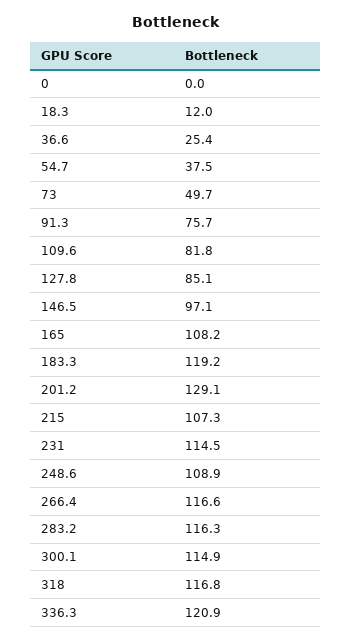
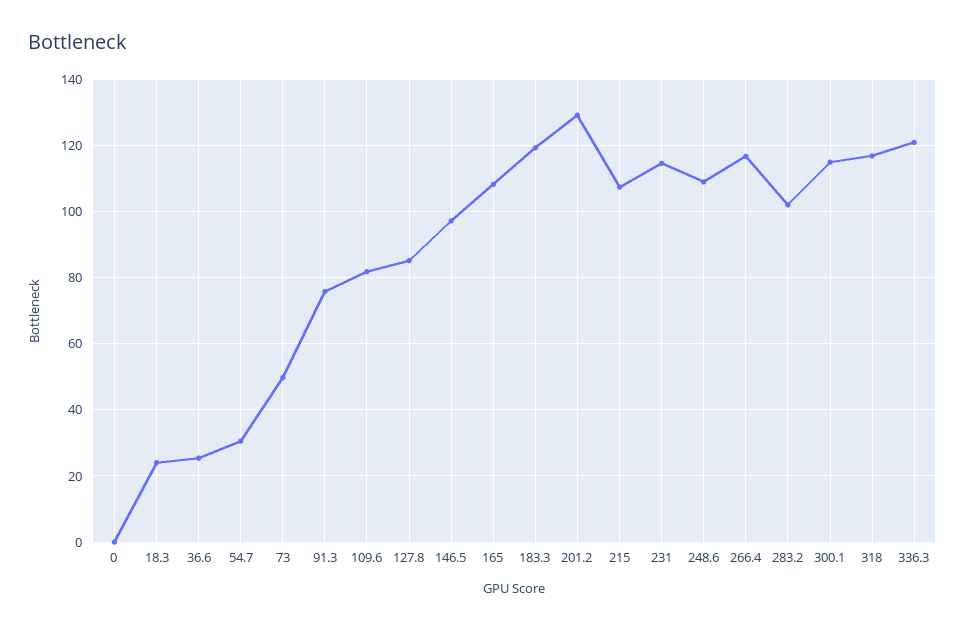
18.3: 12 -> 24
54.7: 37.5 -> 30
283.2: 116.3 -> 102

